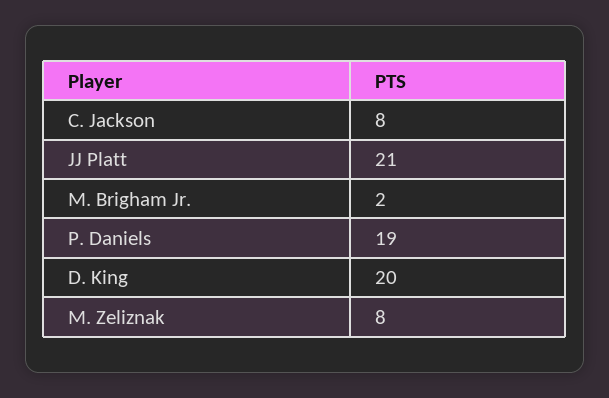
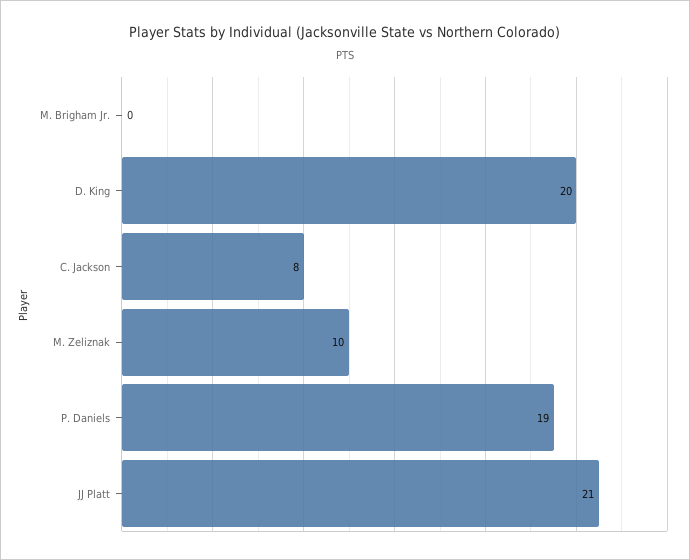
M. Brigham Jr.: 2 -> 0
M. Zeliznak: 8 -> 10

